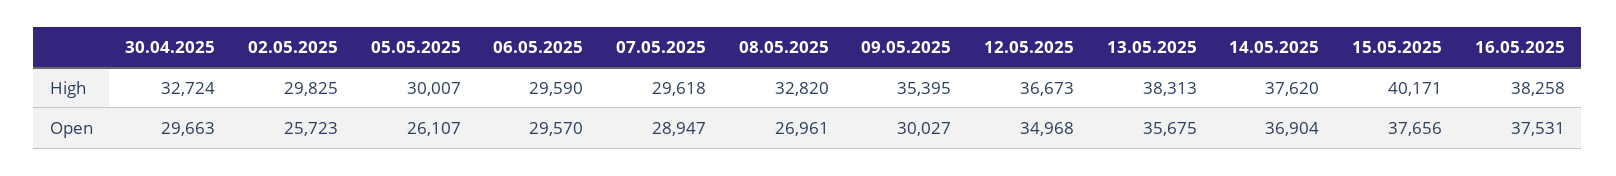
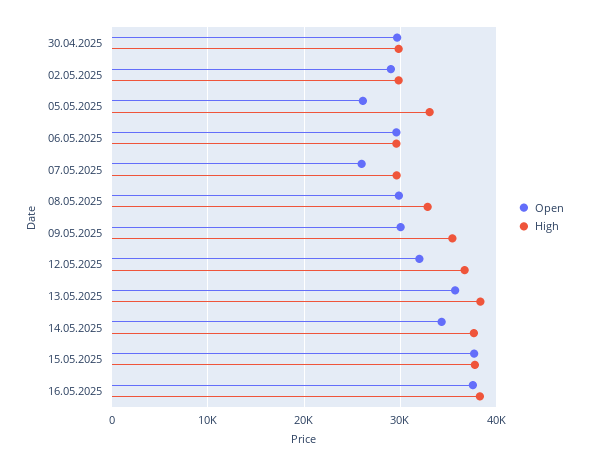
High, 30.04.2025: 32724 -> 30000
High, 05.05.2025: 30007 -> 33000
High, 15.05.2025: 40171 -> 38000
Open, 02.05.2025: 25723 -> 29000
Open, 07.05.2025: 28947 -> 26000
Open, 08.05.2025: 26961 -> 30000
Open, 12.05.2025: 34968 -> 32000
Open, 14.05.2025: 36904 -> 34000

